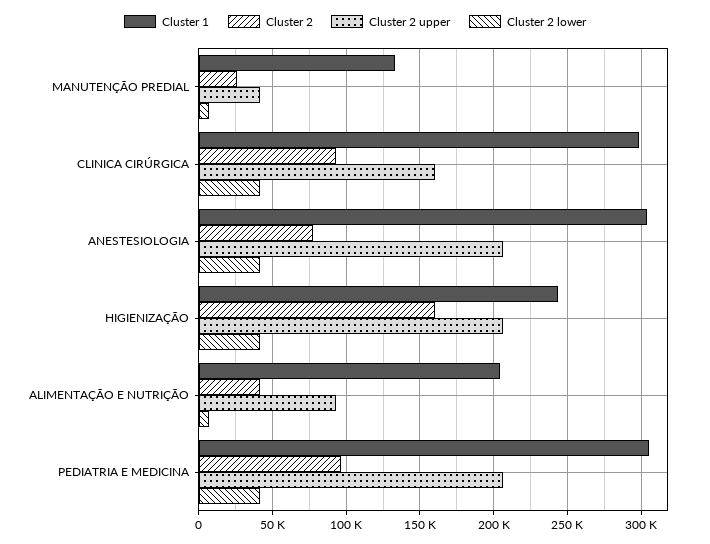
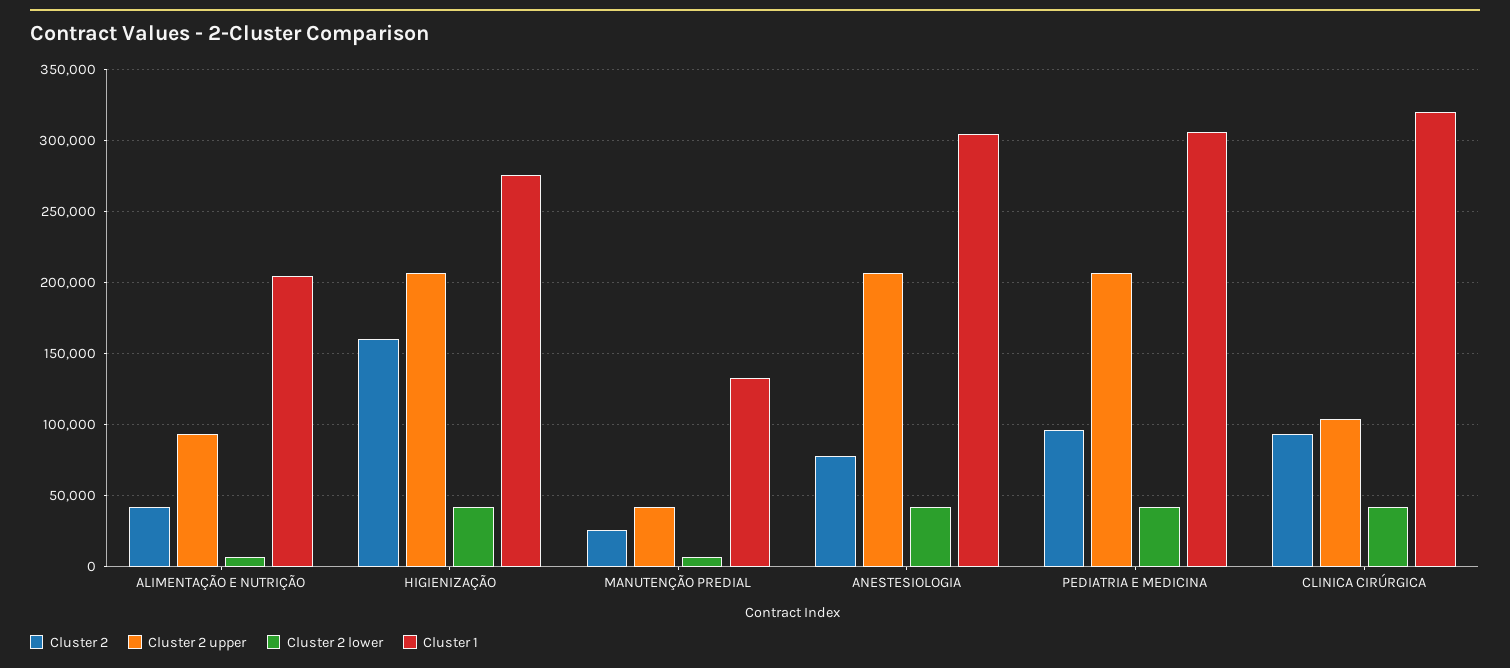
Cluster 1, CLINICA CIRÚRGICA: 300000 -> 320000
Cluster 2 upper, CLINICA CIRÚRGICA: 160000 -> 105000
Cluster 1, HIGIENIZAÇÃO: 245000 -> 275000

